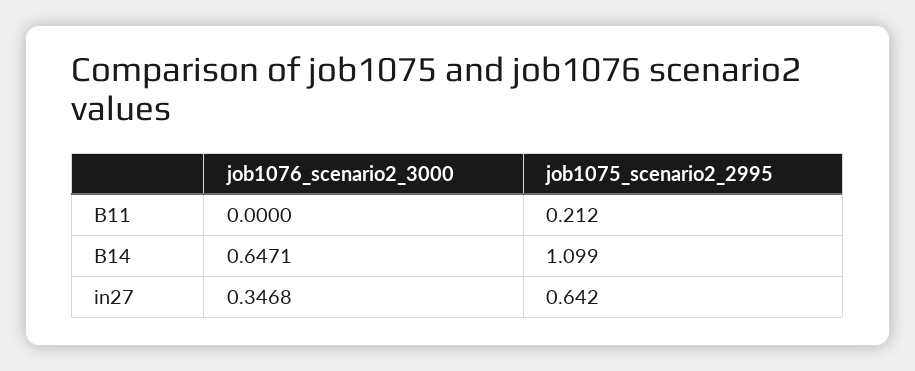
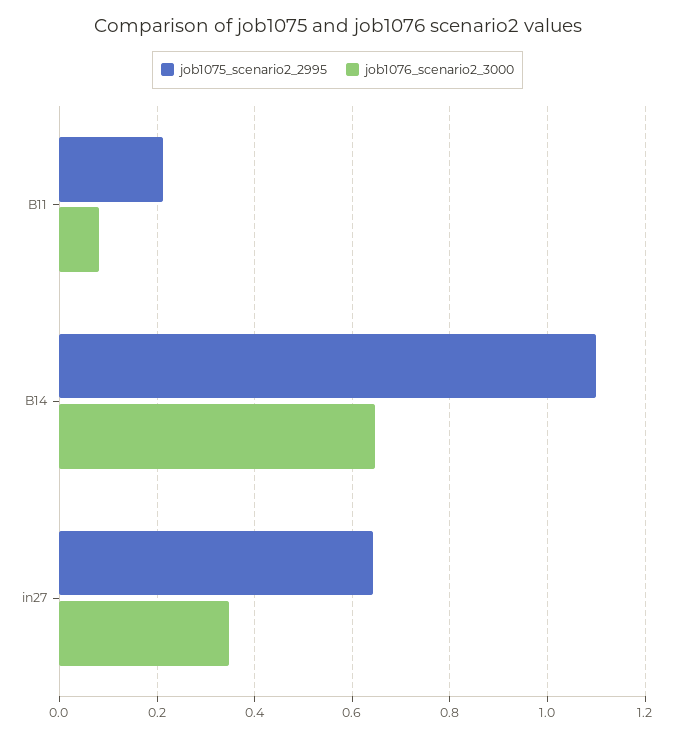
job1076_scenario2_3000, B11: 0 -> 0.08

